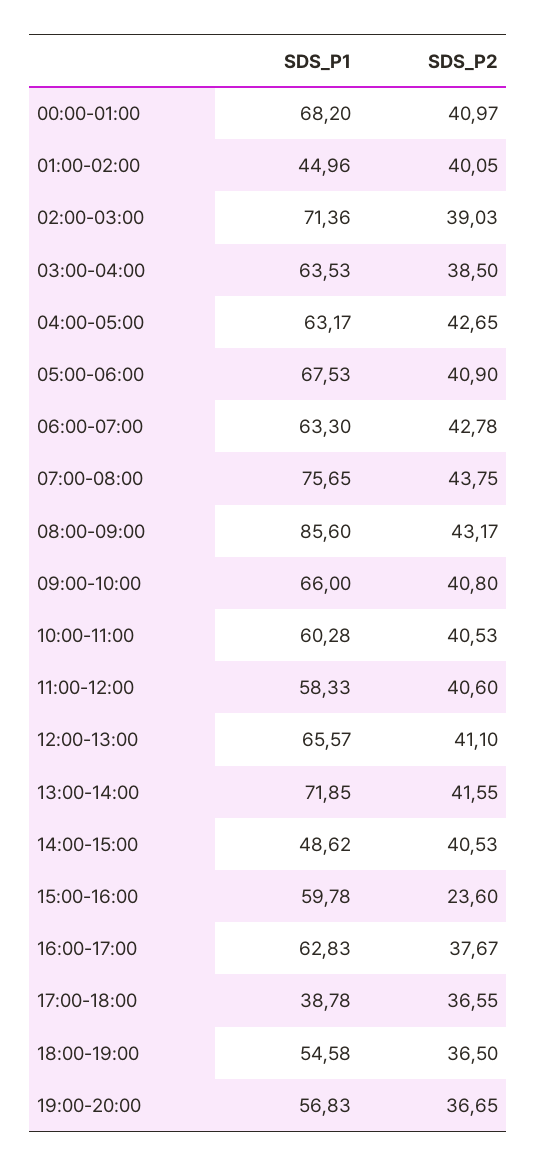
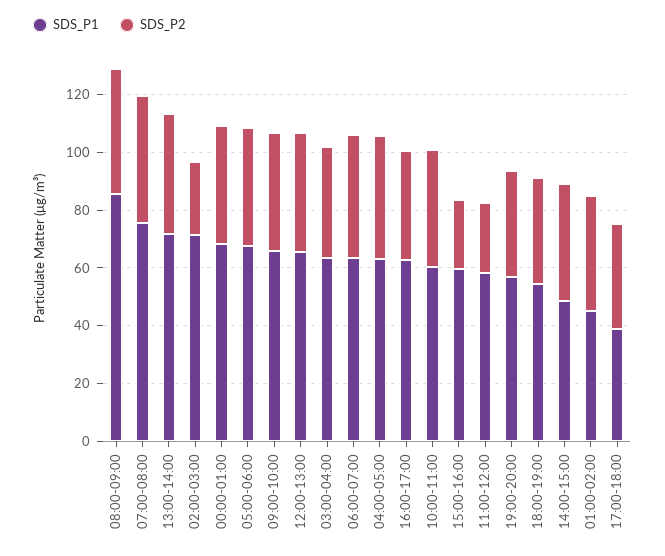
SDS_P2, 02:00-03:00: 39.03 -> 25
SDS_P2, 11:00-12:00: 40.6 -> 25

